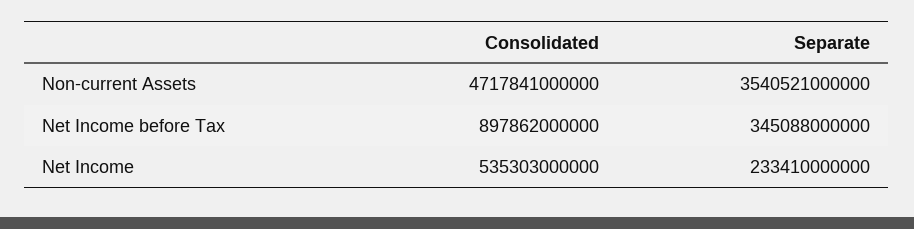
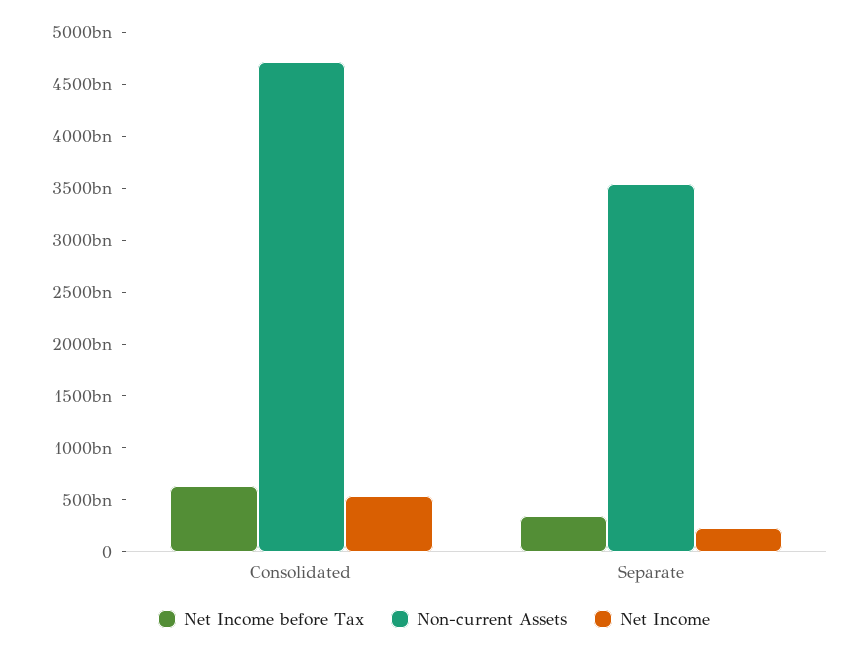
Net Income before Tax, Consolidated: 897862000000 -> 600000000000

